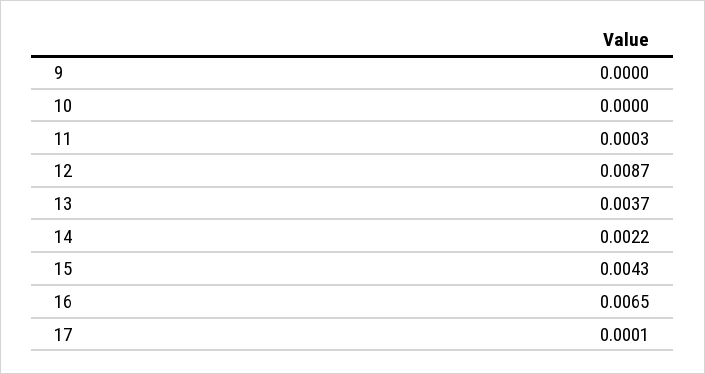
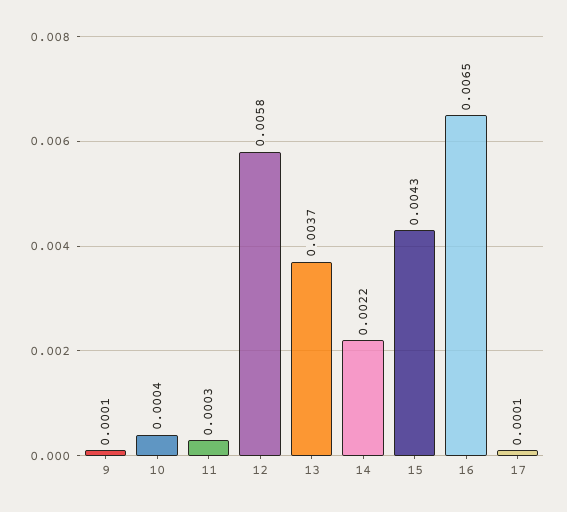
9: 0 -> 0.0001
10: 0 -> 0.0004
12: 0.0087 -> 0.0058

